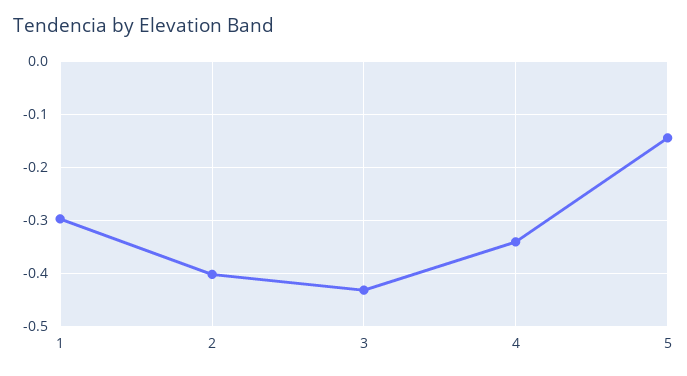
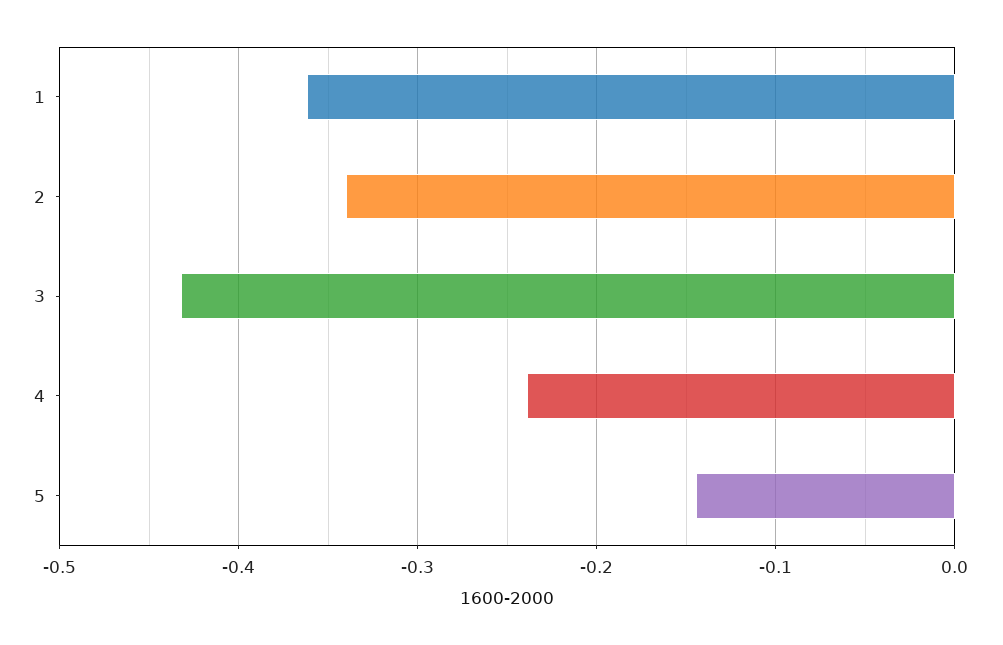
1: -0.3 -> -0.36
2: -0.4 -> -0.34
4: -0.34 -> -0.24

